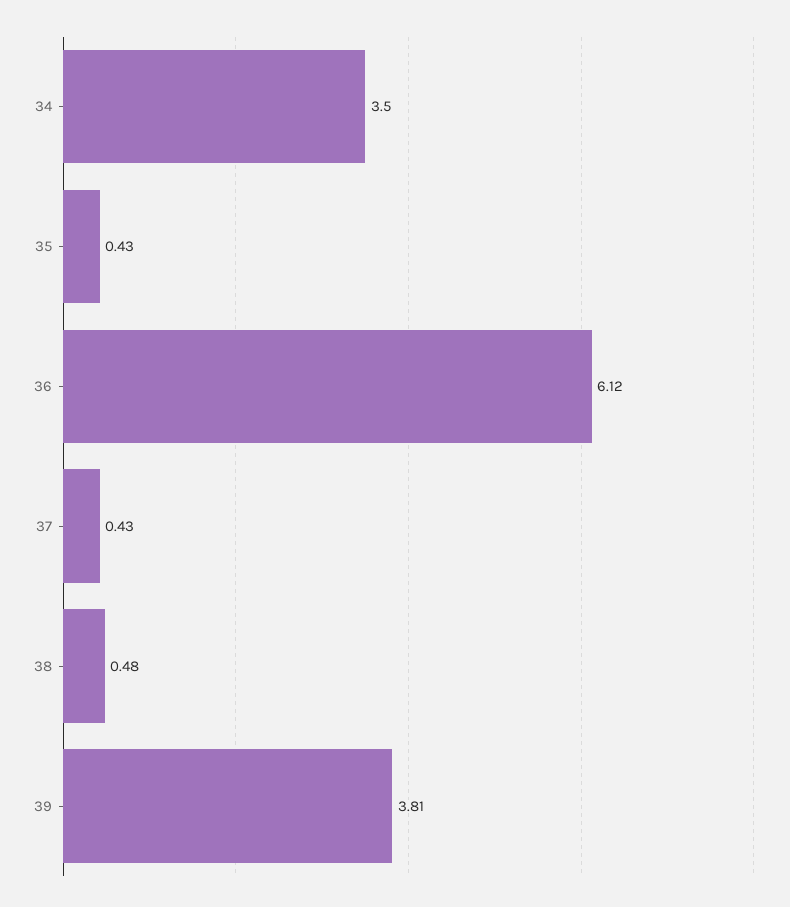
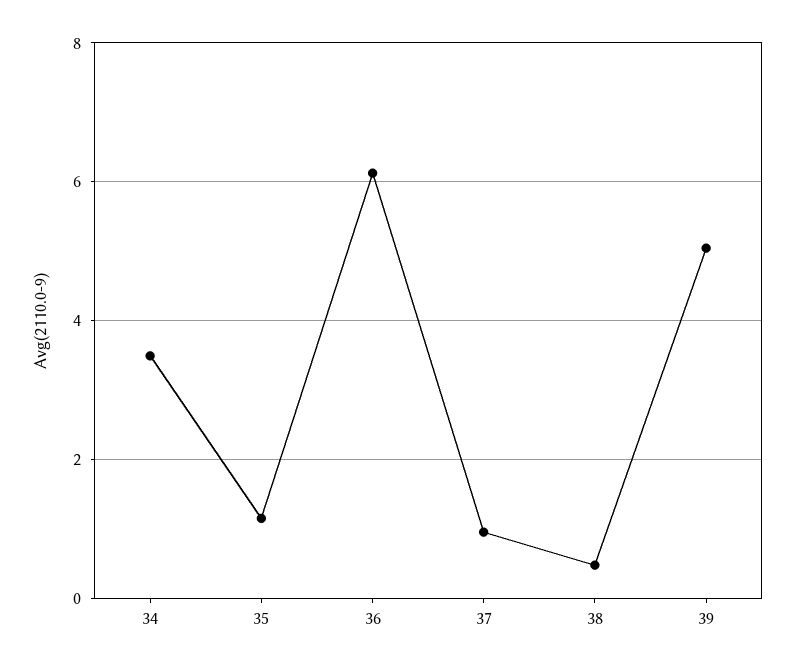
35: 0.43 -> 1.2
37: 0.43 -> 1
39: 3.81 -> 5

